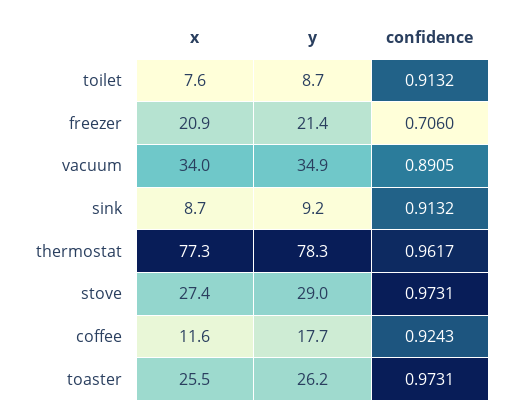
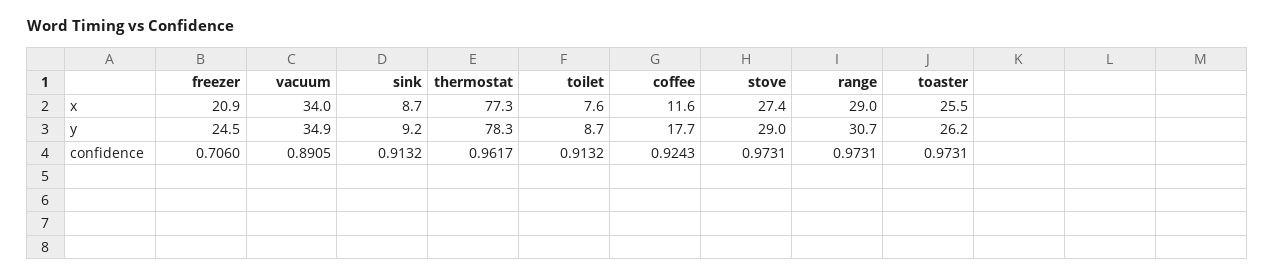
y, freezer: 21.4 -> 24.5
x, range: none -> 29
y, range: none -> 30.7
confidence, range: none -> 0.9731

